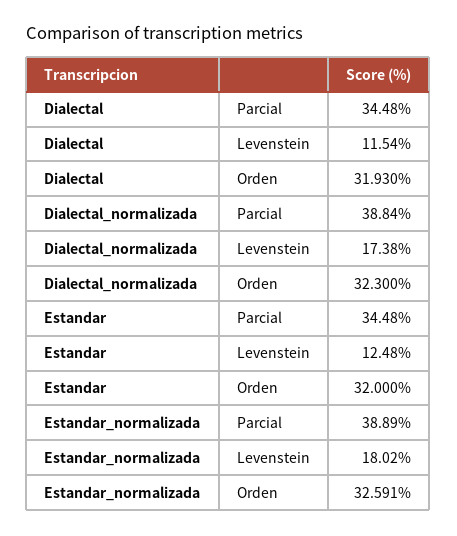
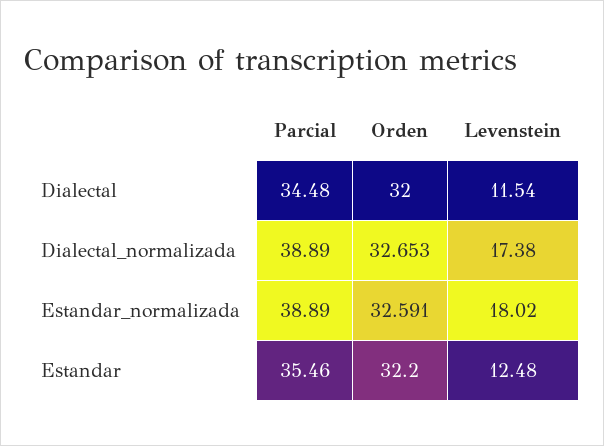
Dialectal, Orden: 31.93 -> 32
Dialectal_normalizada, Parcial: 38.84 -> 38.89
Dialectal_normalizada, Orden: 32.3 -> 32.653
Estandar, Parcial: 34.48 -> 35.46
Estandar, Orden: 32 -> 32.2

